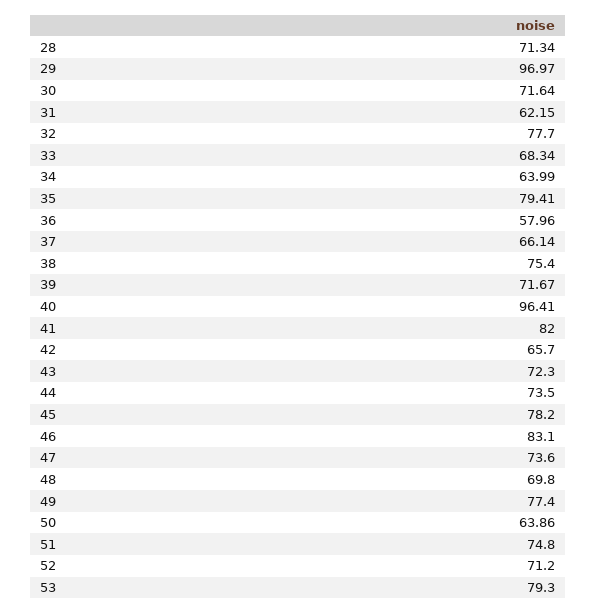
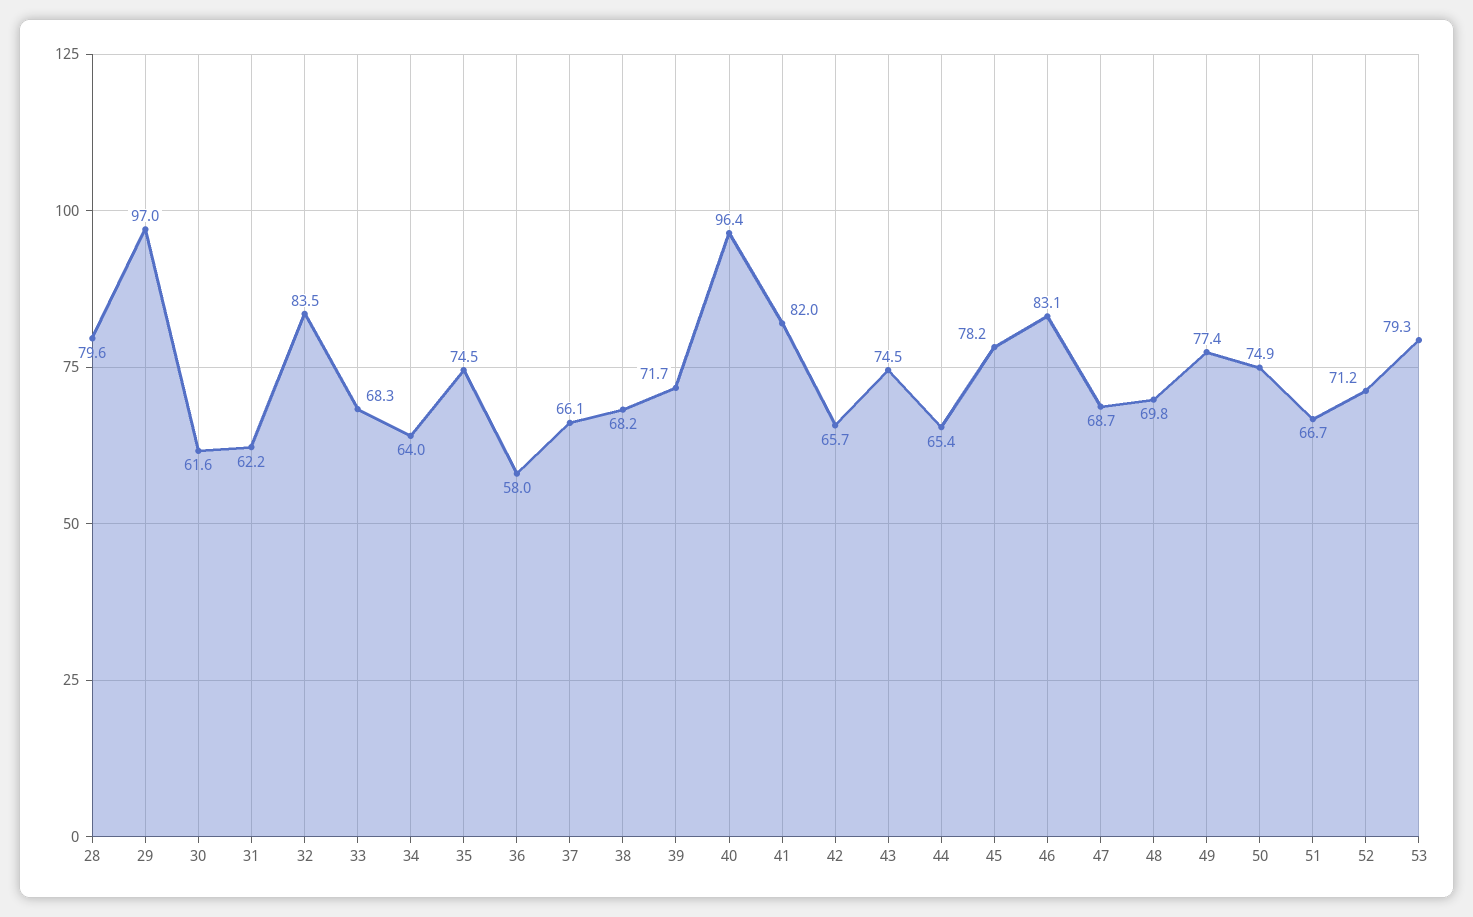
28: 71.34 -> 79.6
30: 71.64 -> 61.6
32: 77.7 -> 83.5
35: 79.41 -> 74.5
38: 75.4 -> 68.2
43: 72.3 -> 74.5
44: 73.5 -> 65.4
47: 73.6 -> 68.7
50: 63.86 -> 74.9
51: 74.8 -> 66.7

